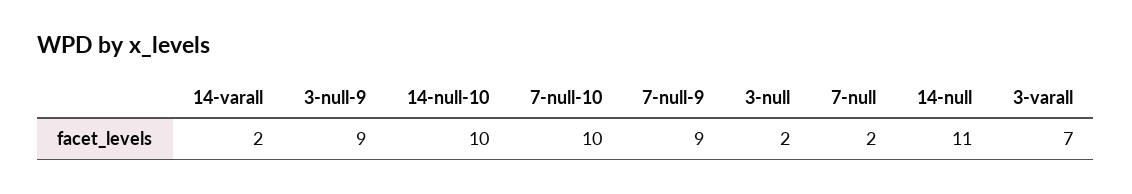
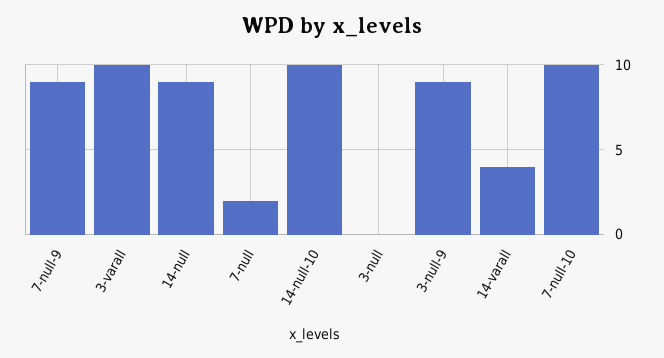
14-varall: 2 -> 4
3-null: 2 -> 0
14-null: 11 -> 9
3-varall: 7 -> 10

